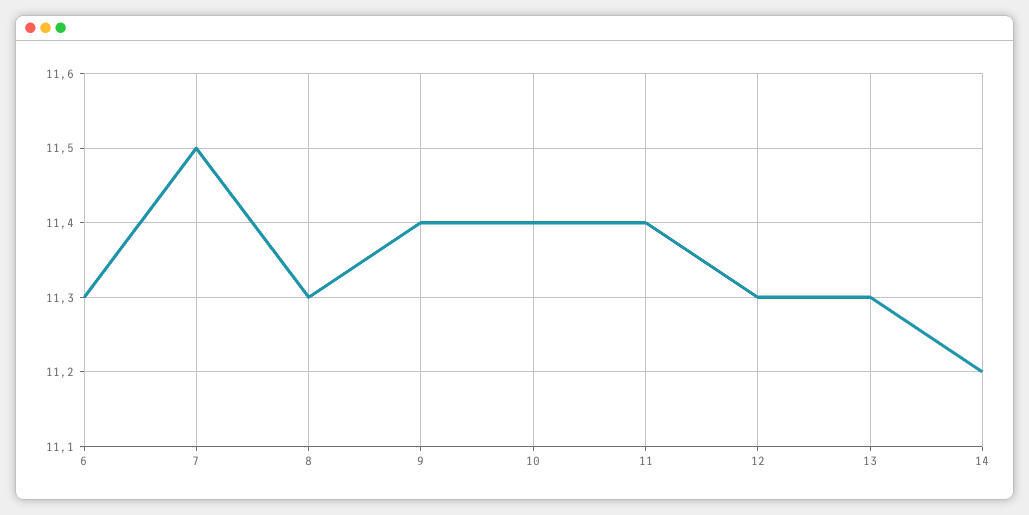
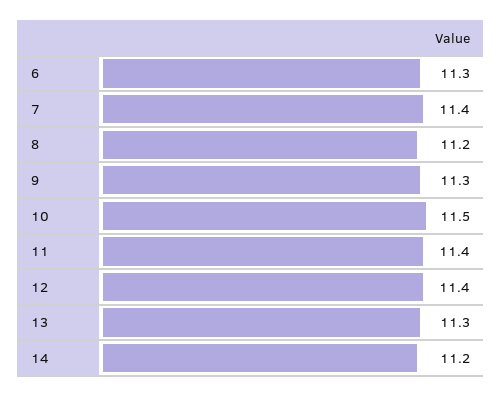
7: 11.5 -> 11.4
8: 11.3 -> 11.2
9: 11.4 -> 11.3
10: 11.4 -> 11.5
12: 11.3 -> 11.4

